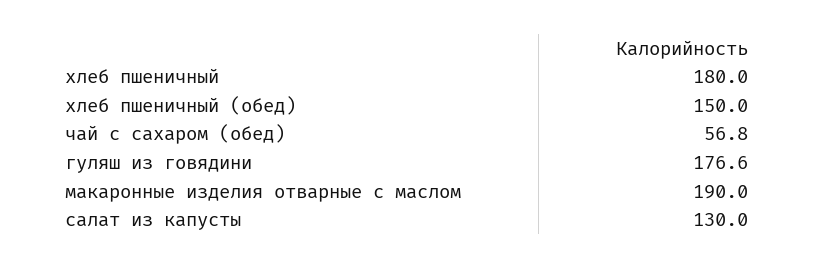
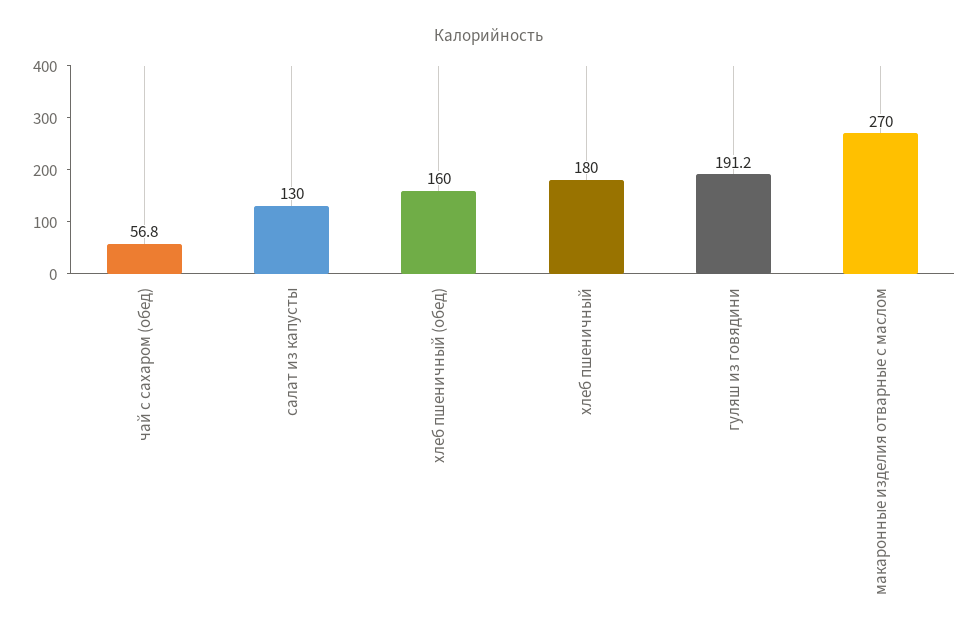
хлеб пшеничный (обед): 150 -> 160
гуляш из говядини: 176.6 -> 191.2
макаронные изделия отварные с маслом: 190 -> 270

